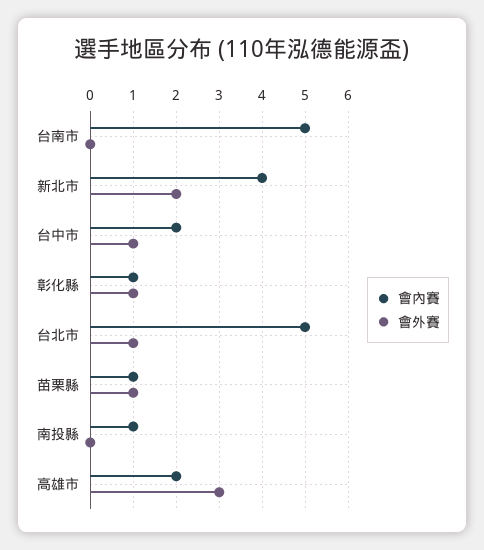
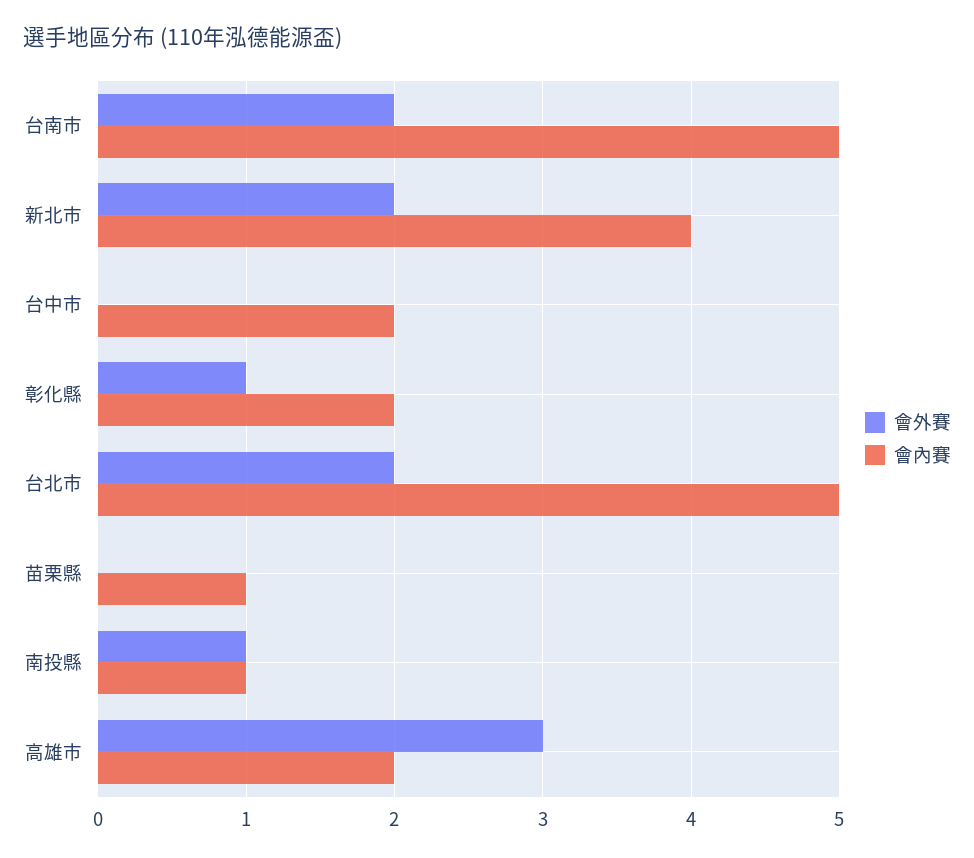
會外賽, 台南市: 0 -> 2
會外賽, 台中市: 1 -> 0
會內賽, 彰化縣: 1 -> 2
會外賽, 台北市: 1 -> 2
會外賽, 苗栗縣: 1 -> 0
會外賽, 南投縣: 0 -> 1

